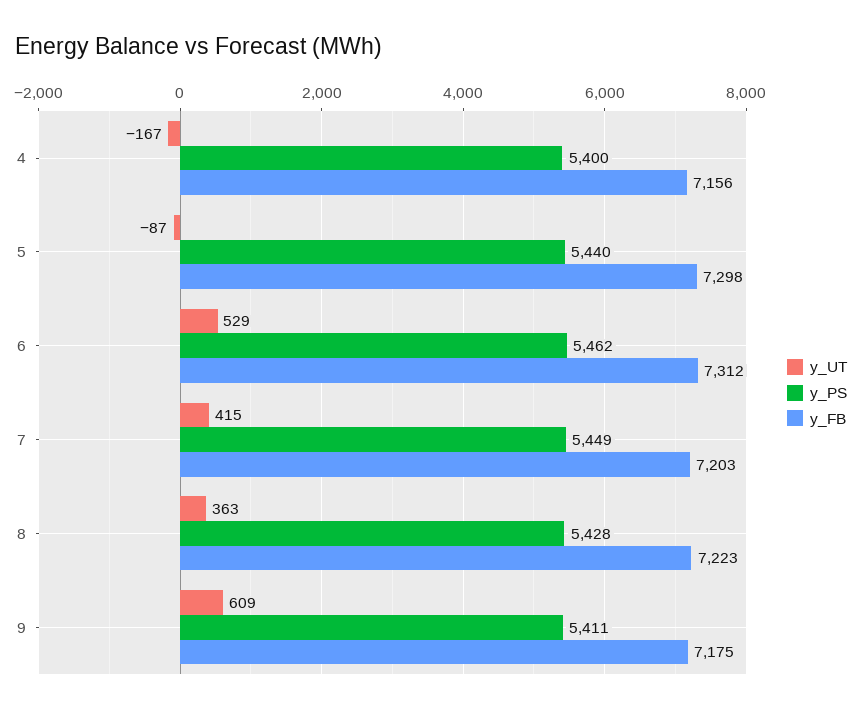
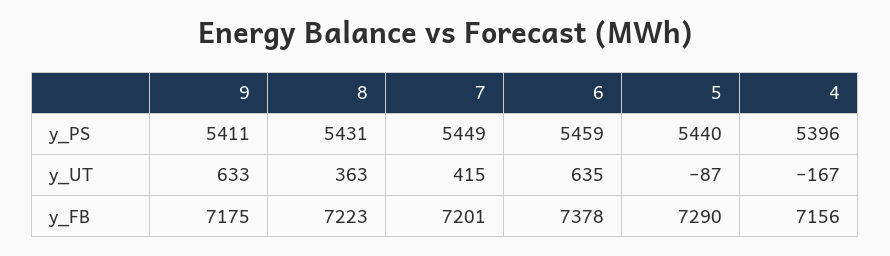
y_PS, 4: 5400 -> 5396
y_FB, 5: 7298 -> 7290
y_UT, 6: 529 -> 635
y_PS, 6: 5462 -> 5459
y_FB, 6: 7312 -> 7378
y_FB, 7: 7203 -> 7201
y_PS, 8: 5428 -> 5431
y_UT, 9: 609 -> 633

